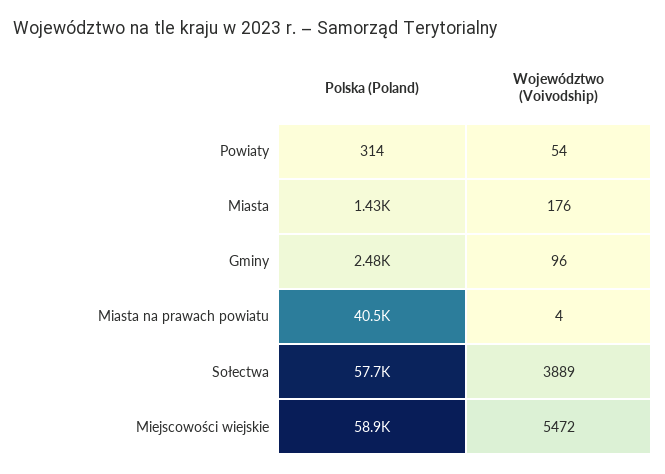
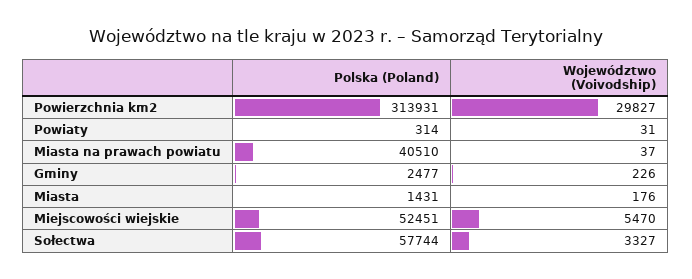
Województwo (Voivodship), Powiaty: 54 -> 31
Województwo (Voivodship), Gminy: 96 -> 226
Województwo (Voivodship), Miasta na prawach powiatu: 4 -> 37
Województwo (Voivodship), Sołectwa: 3889 -> 3327
Polska (Poland), Miejscowości wiejskie: 58900 -> 52451
Województwo (Voivodship), Miejscowości wiejskie: 5472 -> 5470
Polska (Poland), Powierzchnia km2: none -> 313931
Województwo (Voivodship), Powierzchnia km2: none -> 29827

